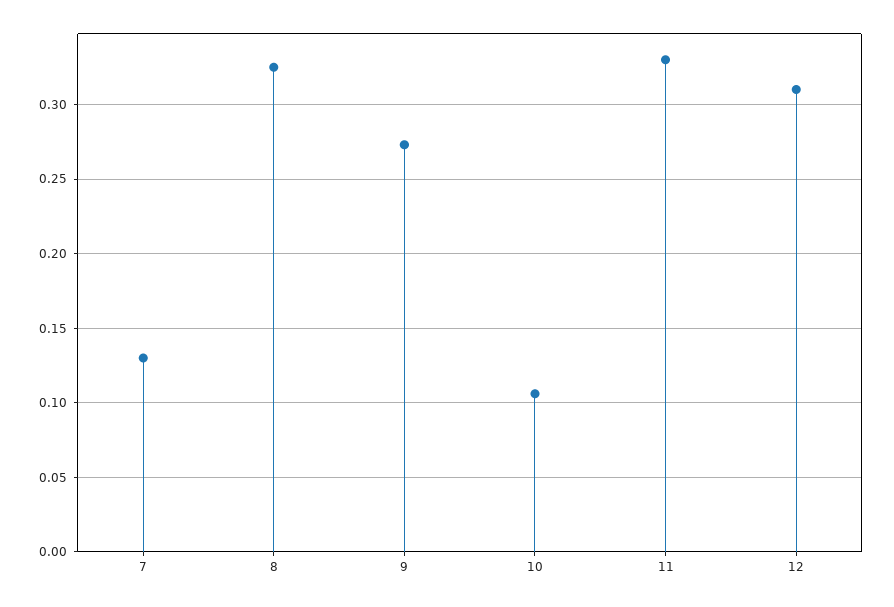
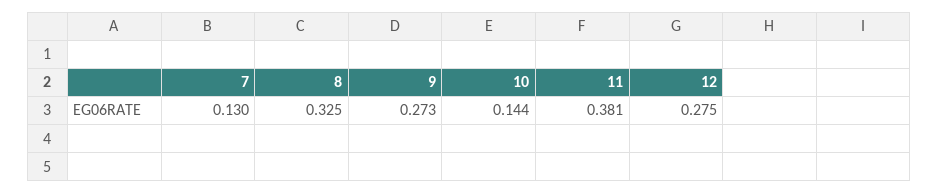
10: 0.105 -> 0.144
11: 0.33 -> 0.381
12: 0.31 -> 0.275

